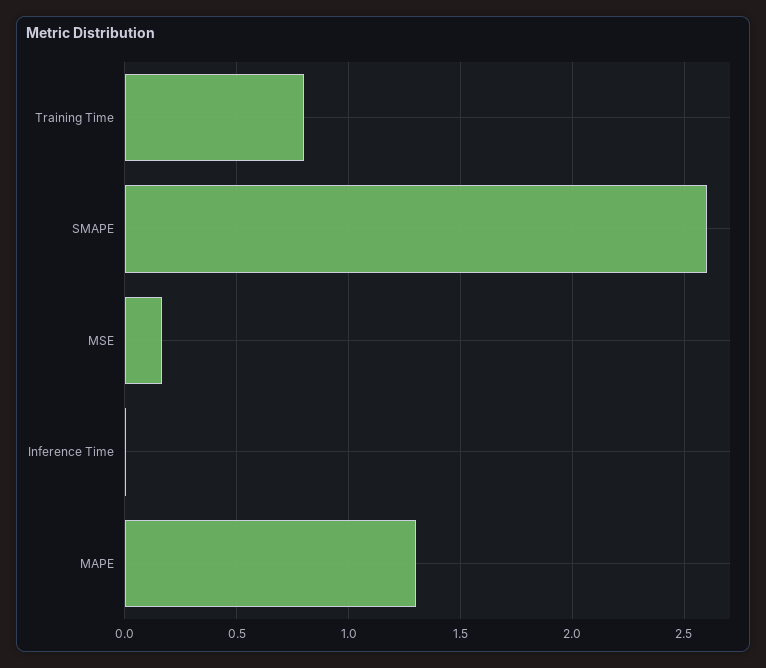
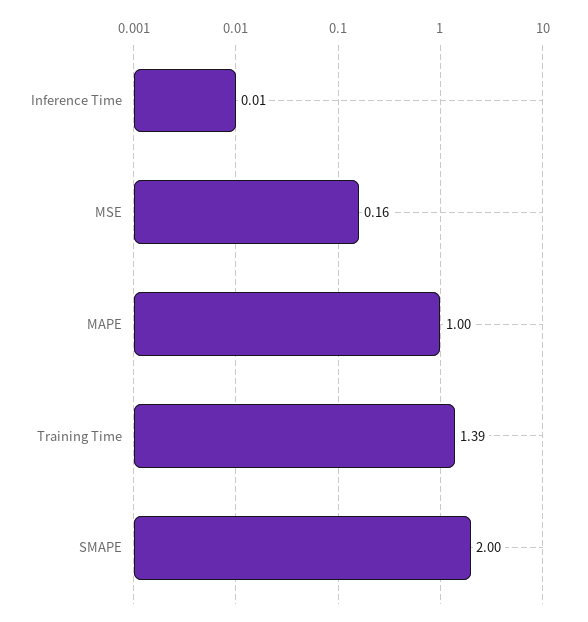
Training Time: 0.8 -> 1.39
SMAPE: 2.6 -> 2
MAPE: 1.3 -> 1

